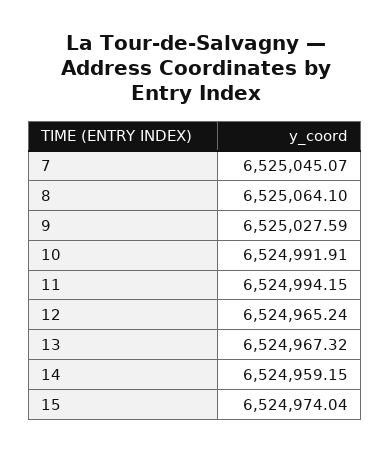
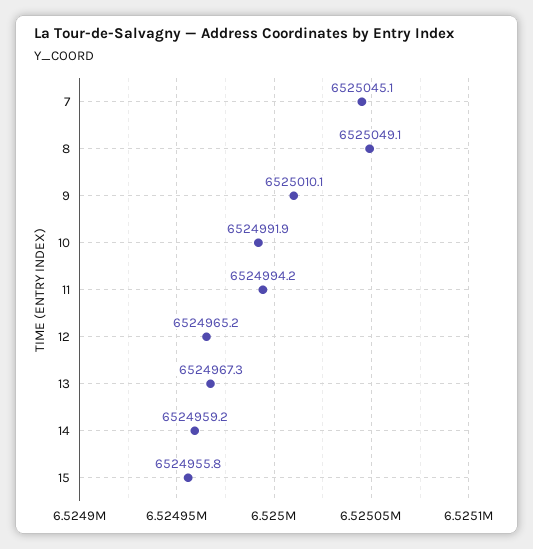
8: 6525064.1 -> 6525049.1
9: 6525027.59 -> 6525010.1
15: 6524974.04 -> 6524955.8

